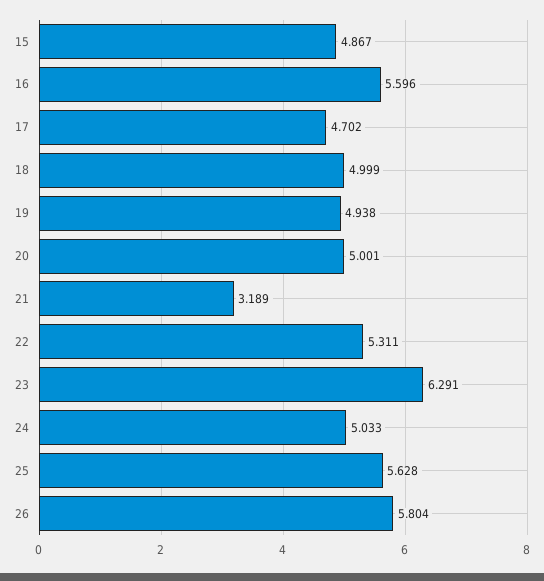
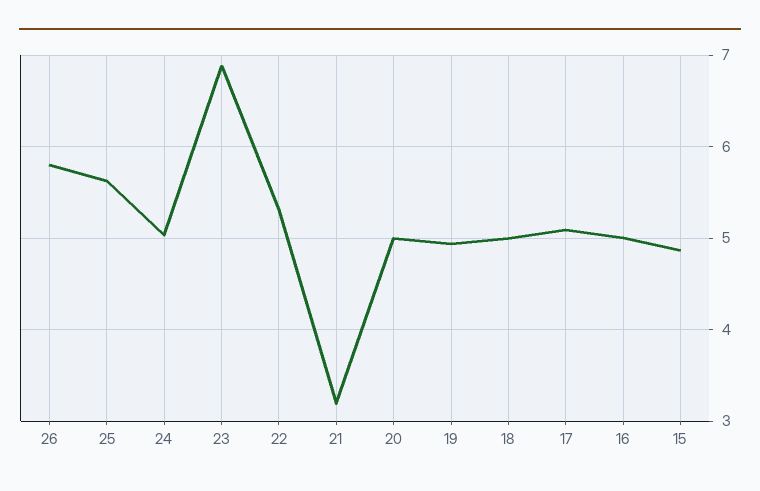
16: 5.596 -> 5
17: 4.702 -> 5.1
23: 6.291 -> 6.9

